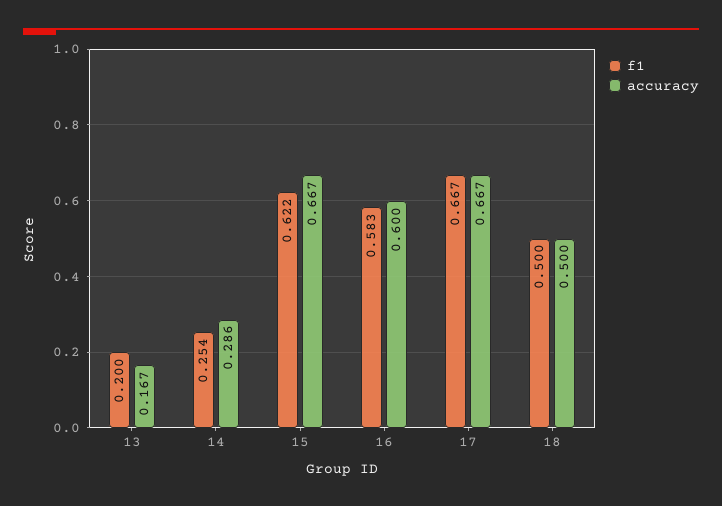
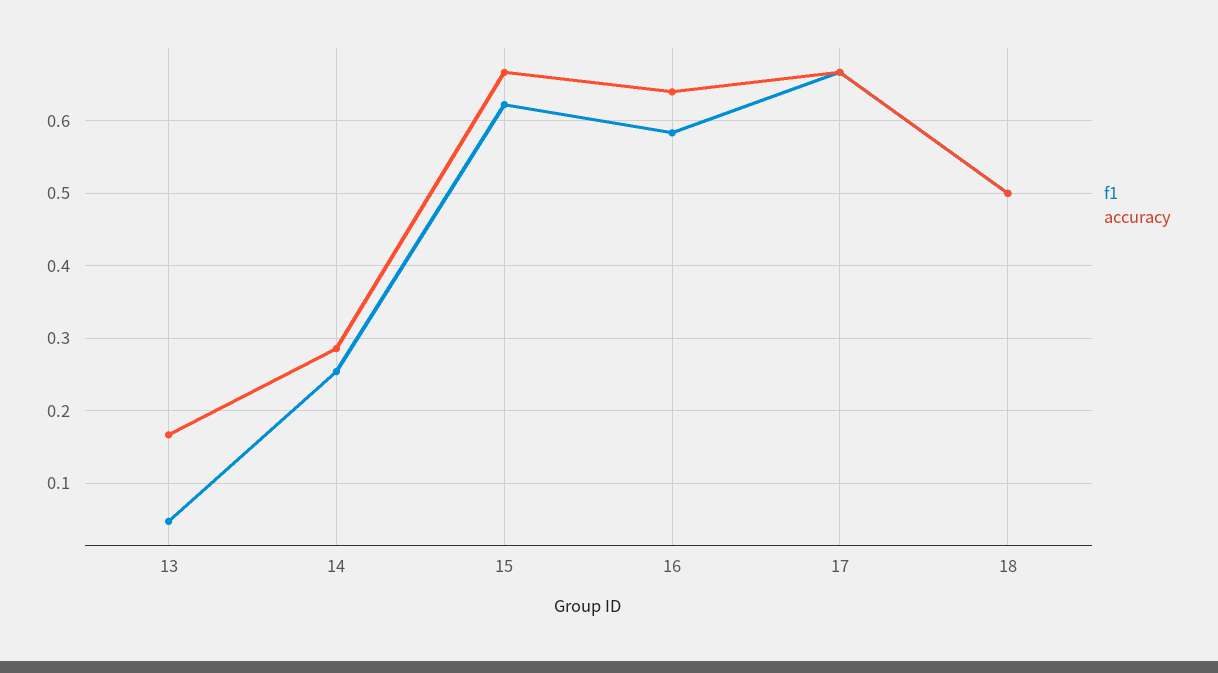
f1, 13: 0.2 -> 0.05
accuracy, 16: 0.6 -> 0.64

